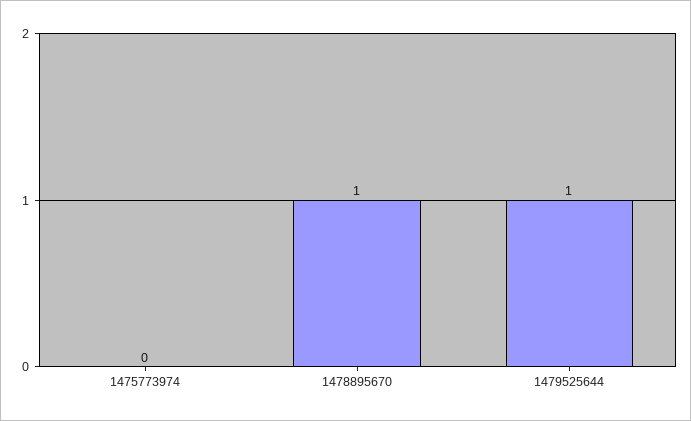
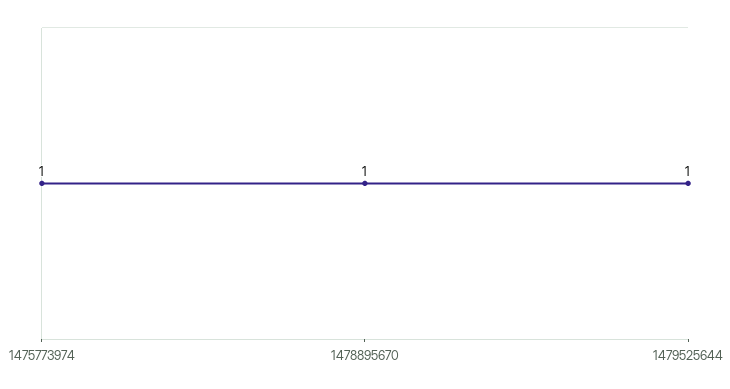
1475773974: 0 -> 1

